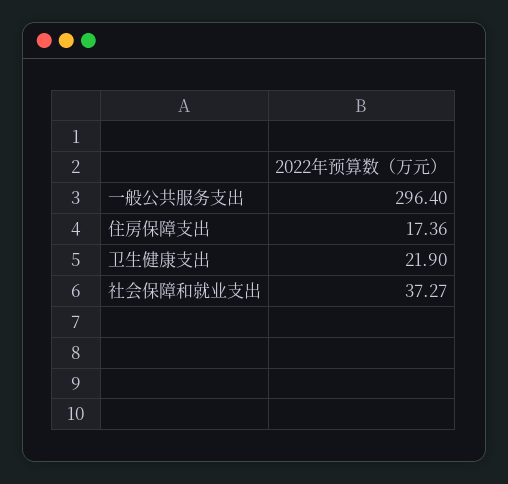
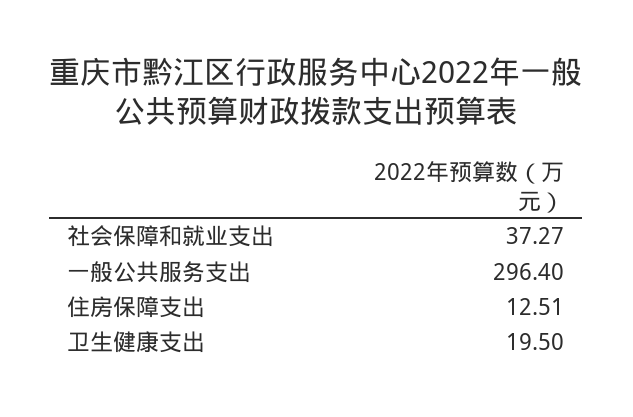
住房保障支出: 17.36 -> 12.51
卫生健康支出: 21.9 -> 19.5

